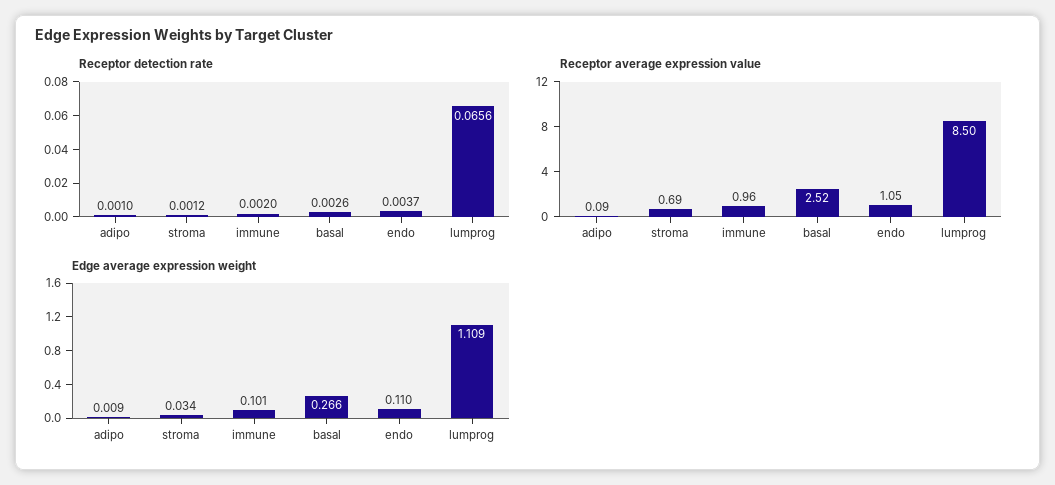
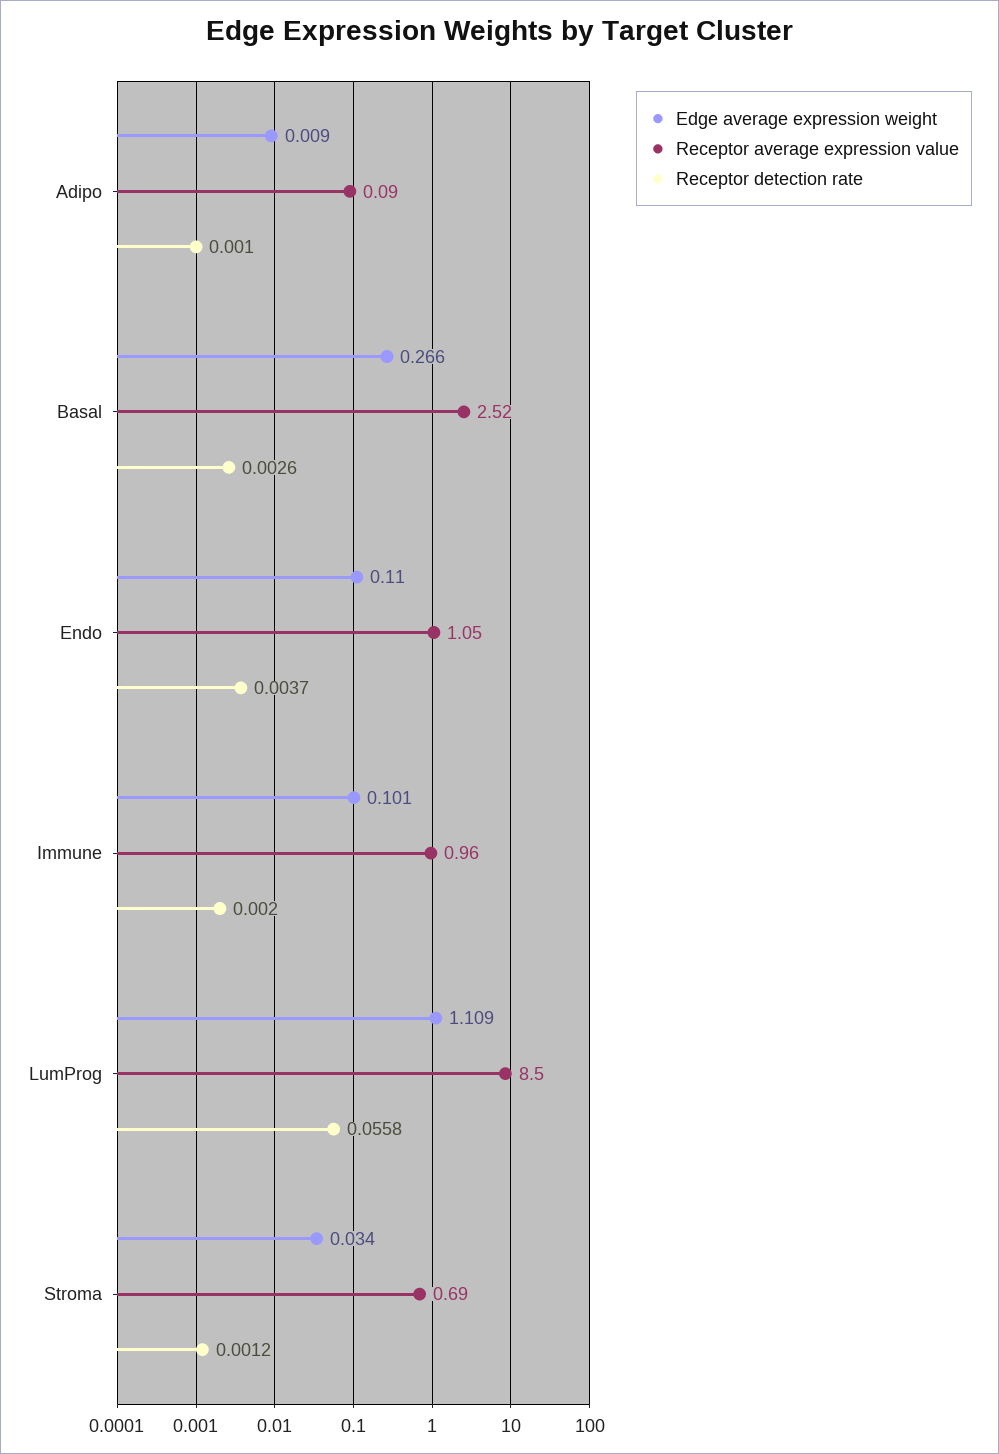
Receptor detection rate, lumprog: 0.0656 -> 0.0558

